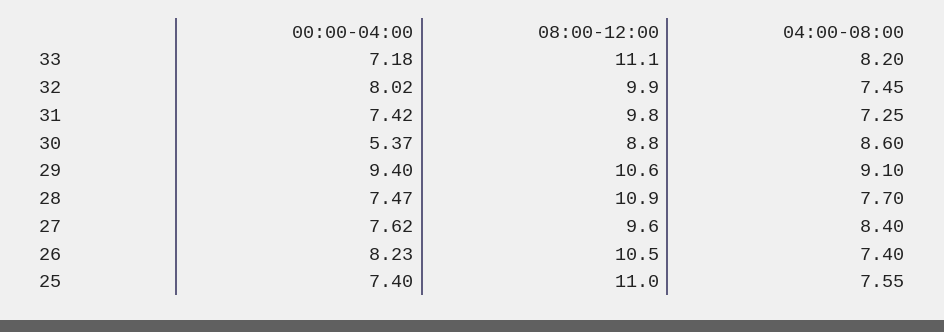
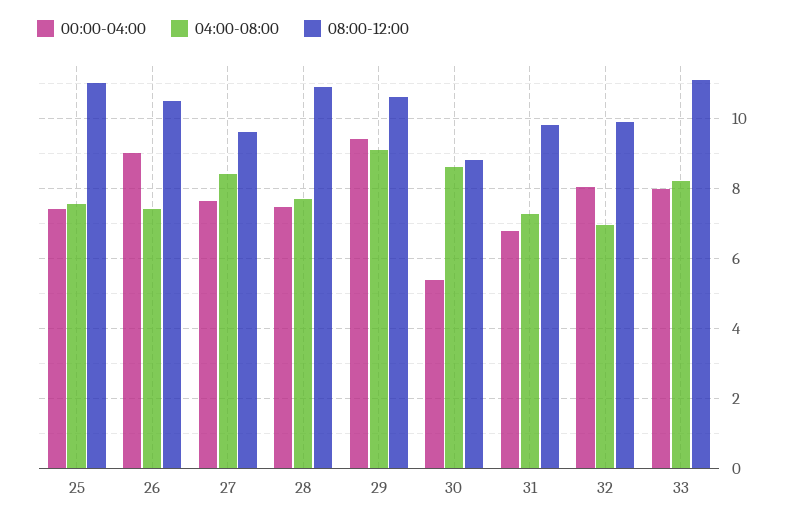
00:00-04:00, 33: 7.18 -> 8
04:00-08:00, 32: 7.45 -> 7
00:00-04:00, 31: 7.42 -> 6.8
00:00-04:00, 26: 8.23 -> 9

